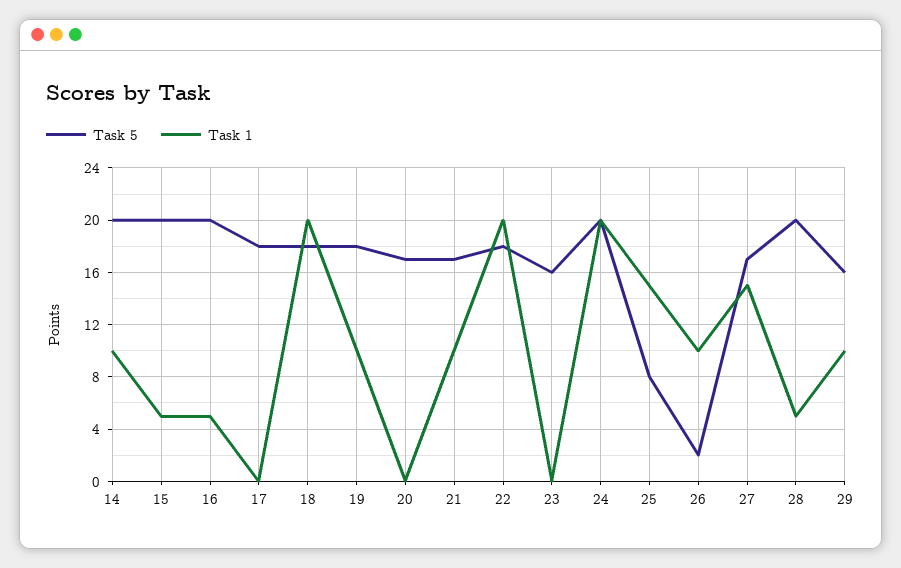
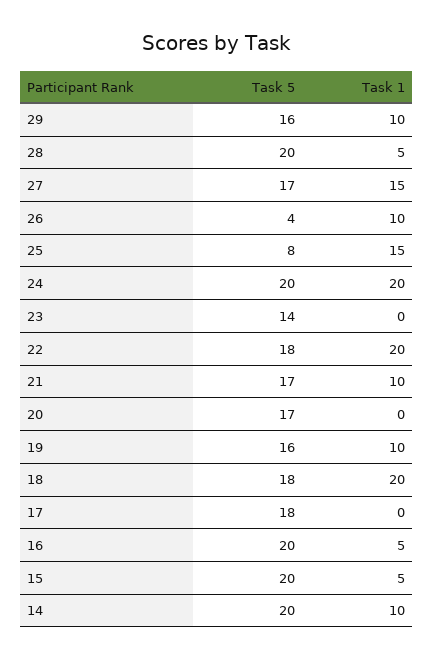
Task 5, 19: 18 -> 16
Task 5, 23: 16 -> 14
Task 5, 26: 2 -> 4

